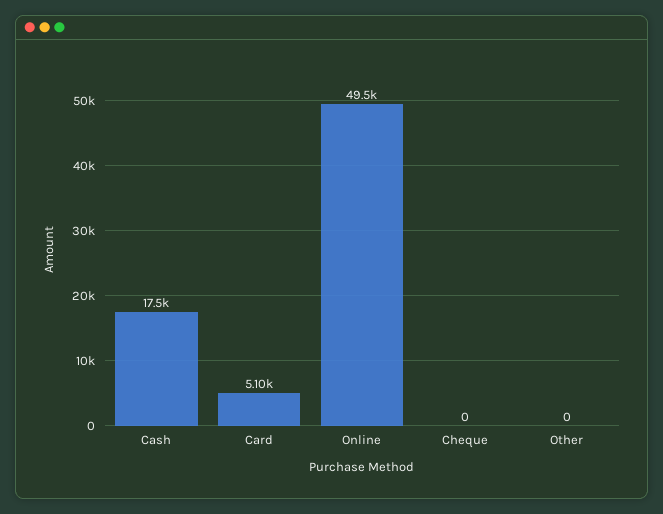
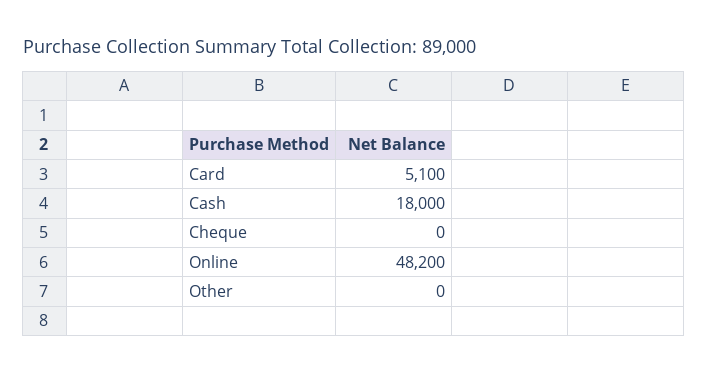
Cash: 17500 -> 18000
Online: 49500 -> 48200

